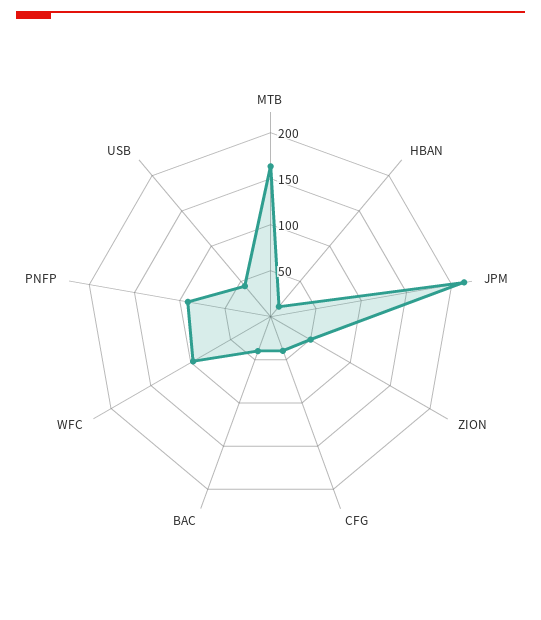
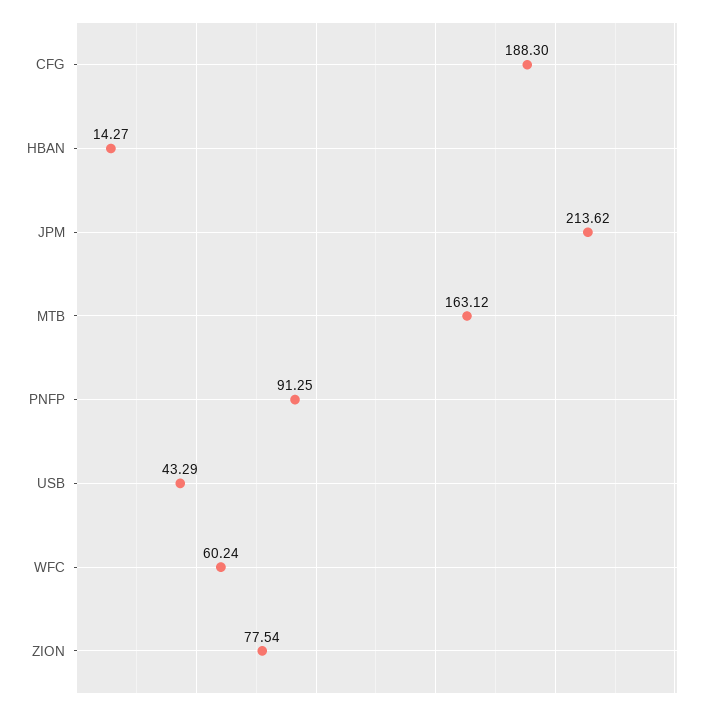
ZION: 50 -> 77.54
CFG: 40 -> 188.3
BAC: 40 -> none
WFC: 100 -> 60.24

